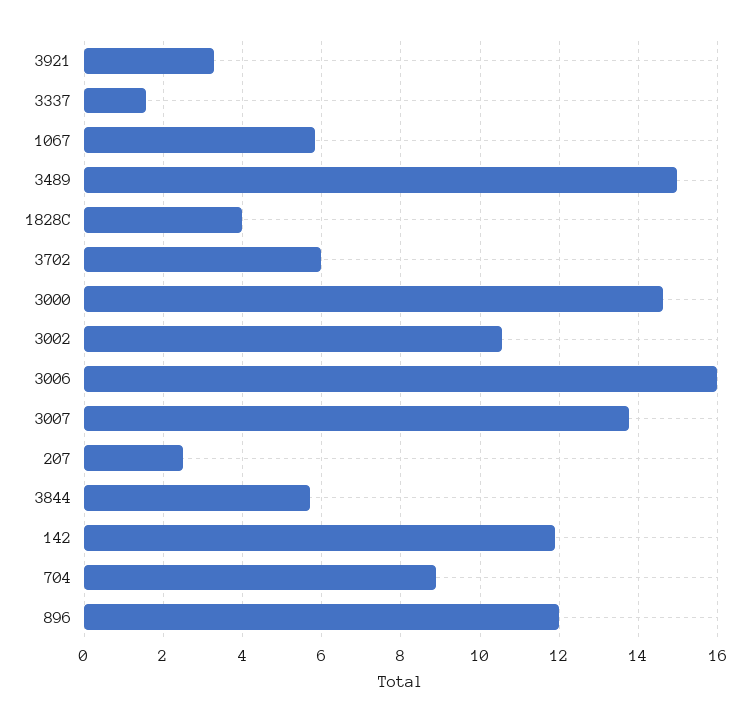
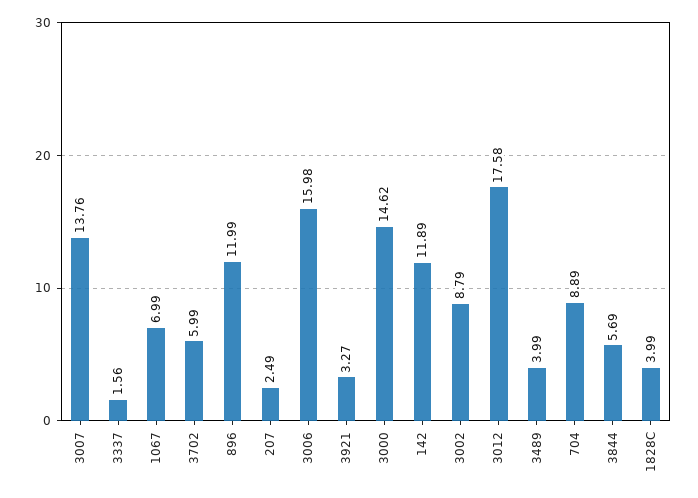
1067: 5.8 -> 6.99
3489: 15 -> 3.99
3002: 10.6 -> 8.79
3012: none -> 17.58

